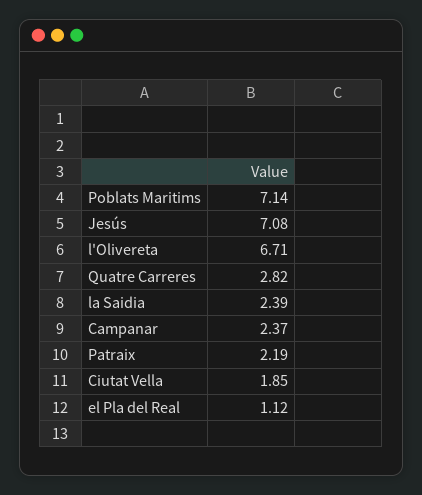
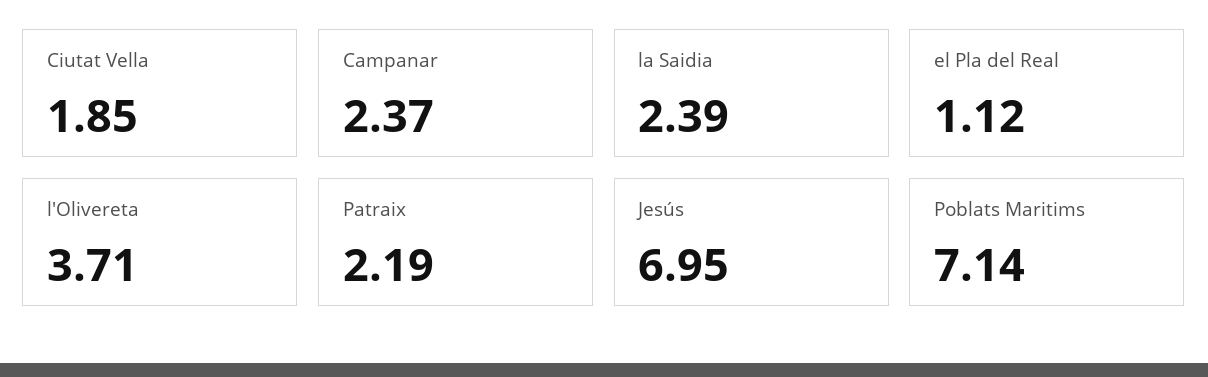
Jesús: 7.08 -> 6.95
l'Olivereta: 6.71 -> 3.71
Quatre Carreres: 2.82 -> none

